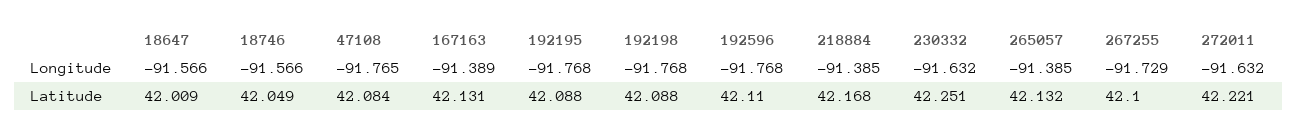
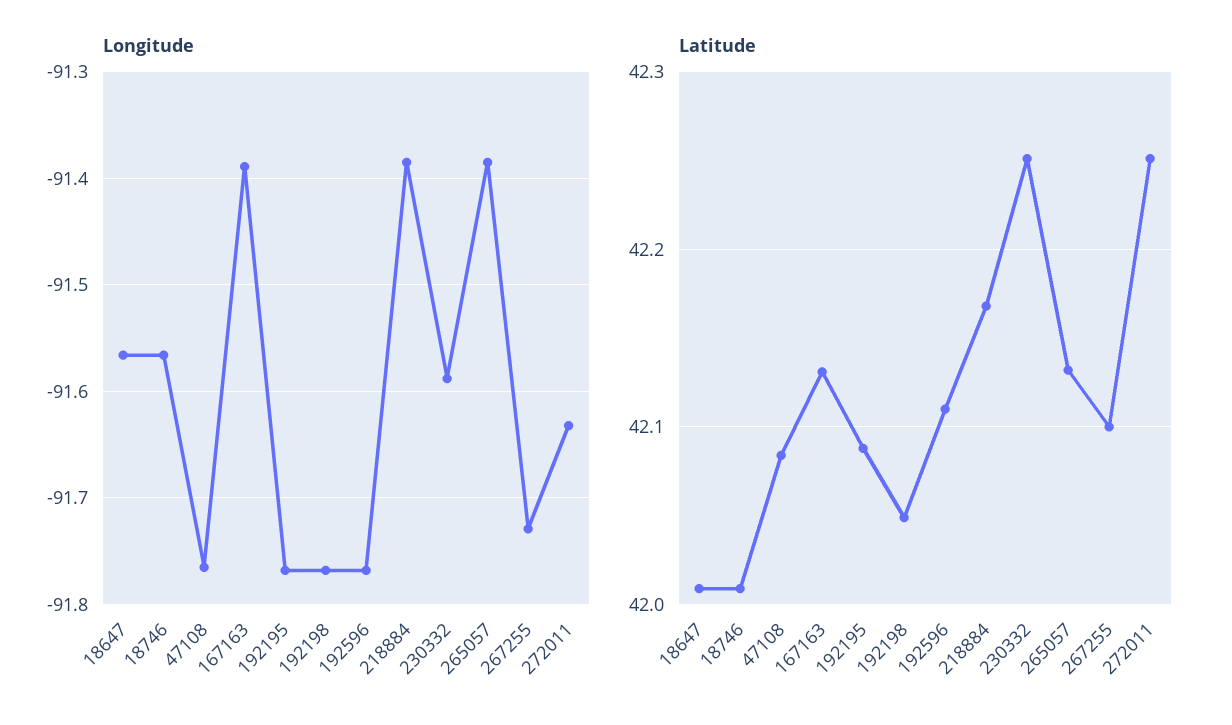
Longitude, 230332: -91.632 -> -91.59
Latitude, 18746: 42.049 -> 42.01
Latitude, 192198: 42.088 -> 42.05
Latitude, 272011: 42.221 -> 42.25

